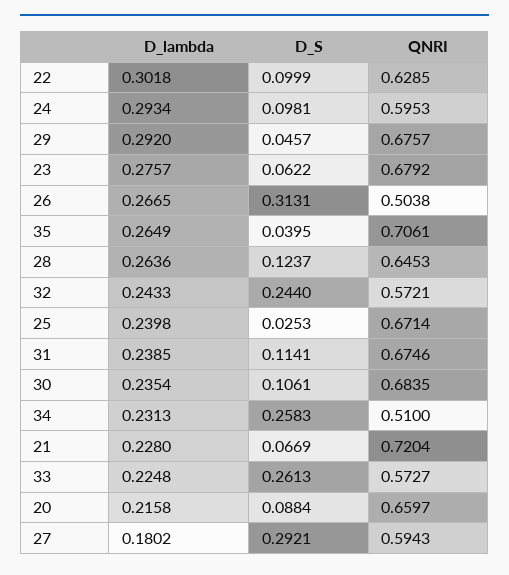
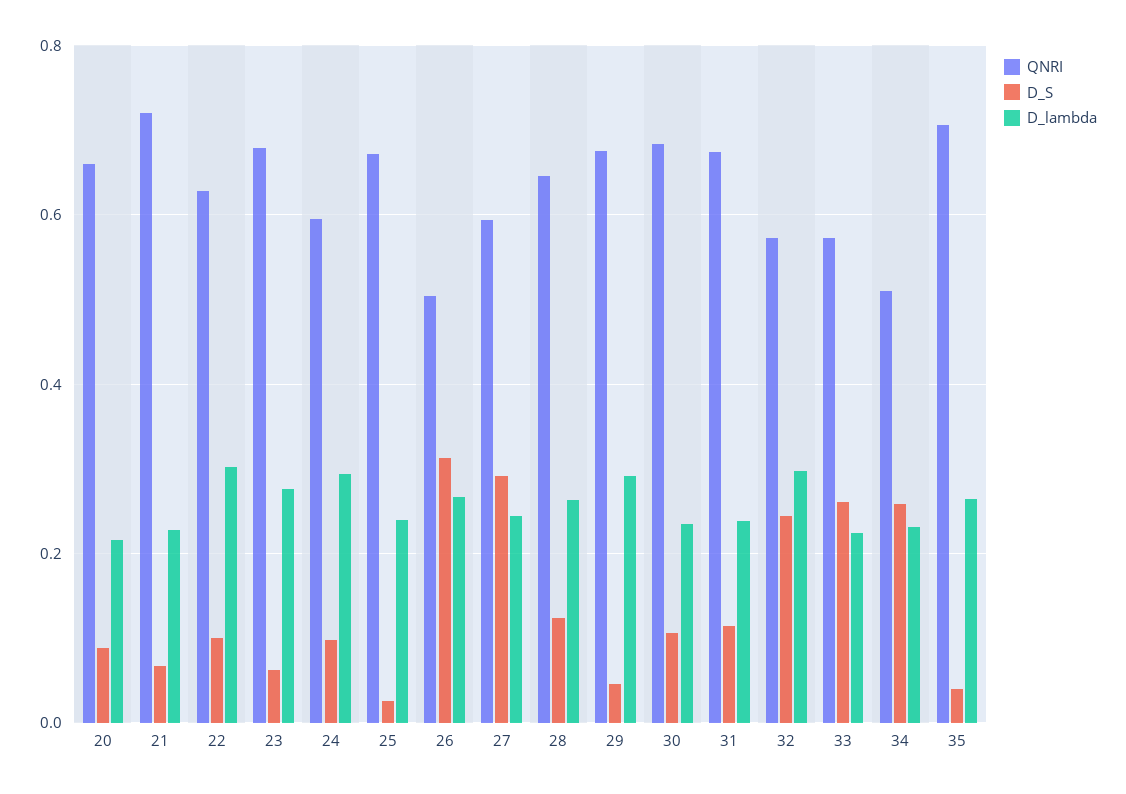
D_lambda, 32: 0.2433 -> 0.3
D_lambda, 27: 0.1802 -> 0.24

